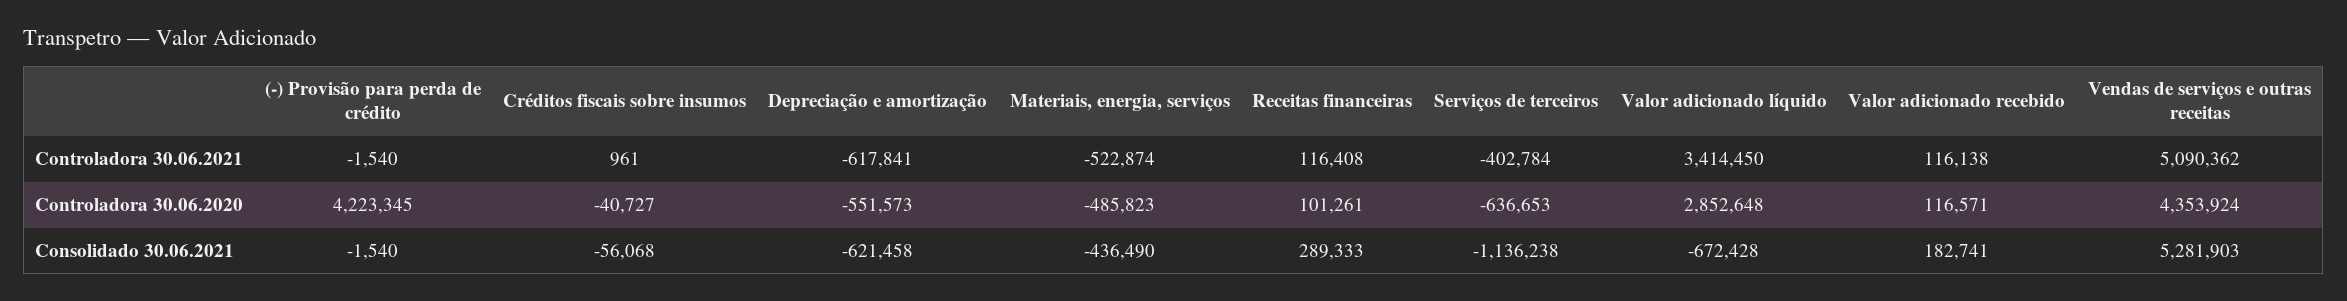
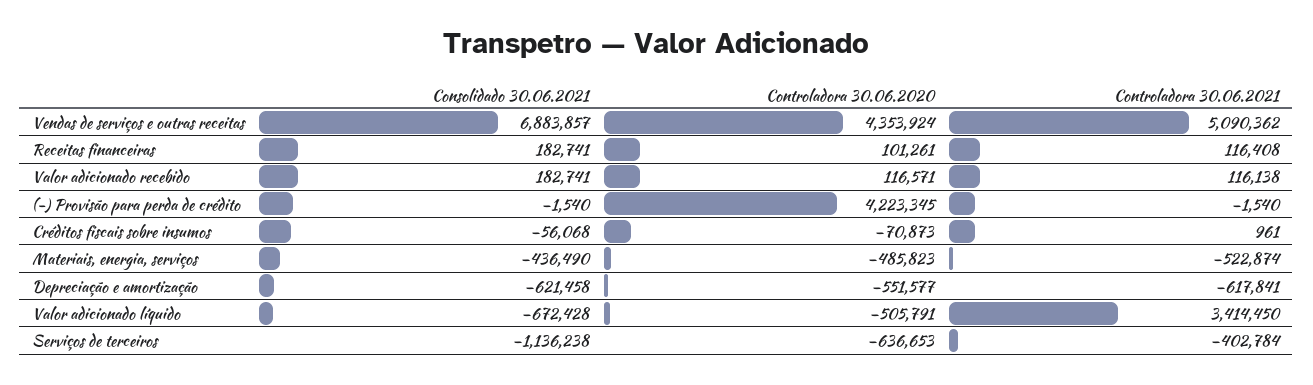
Créditos fiscais sobre insumos, Controladora 30.06.2020: -40727 -> -70873
Depreciação e amortização, Controladora 30.06.2020: -551573 -> -551577
Valor adicionado líquido, Controladora 30.06.2020: 2852648 -> -505791
Receitas financeiras, Consolidado 30.06.2021: 289333 -> 182741
Vendas de serviços e outras receitas, Consolidado 30.06.2021: 5281903 -> 6883857

